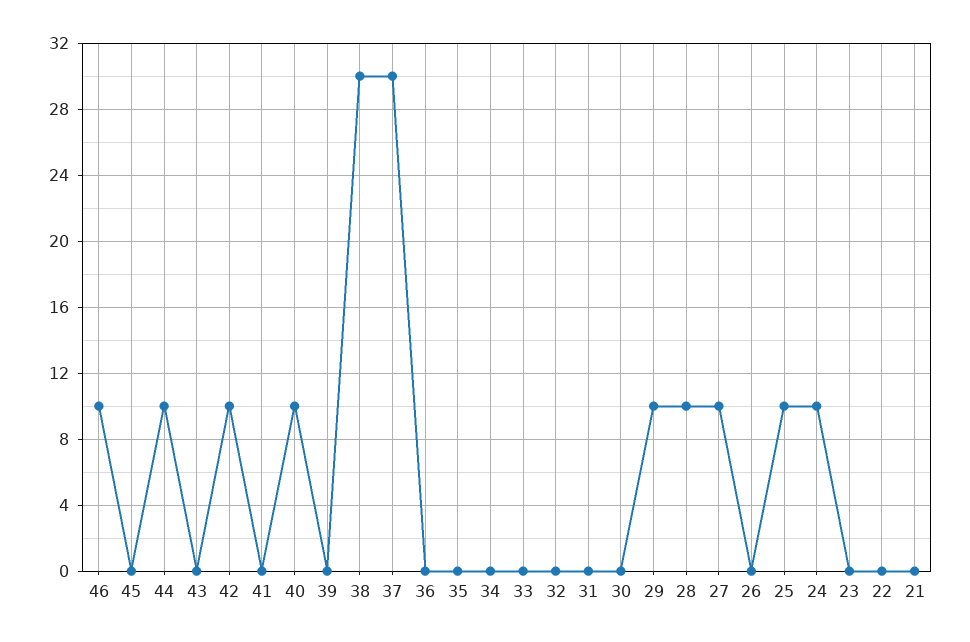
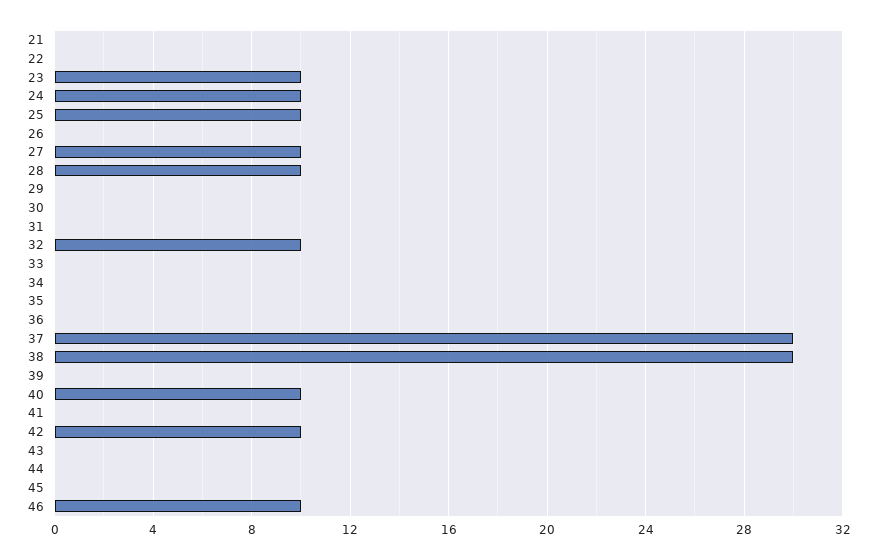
44: 10 -> 0
32: 0 -> 10
29: 10 -> 0
23: 0 -> 10

